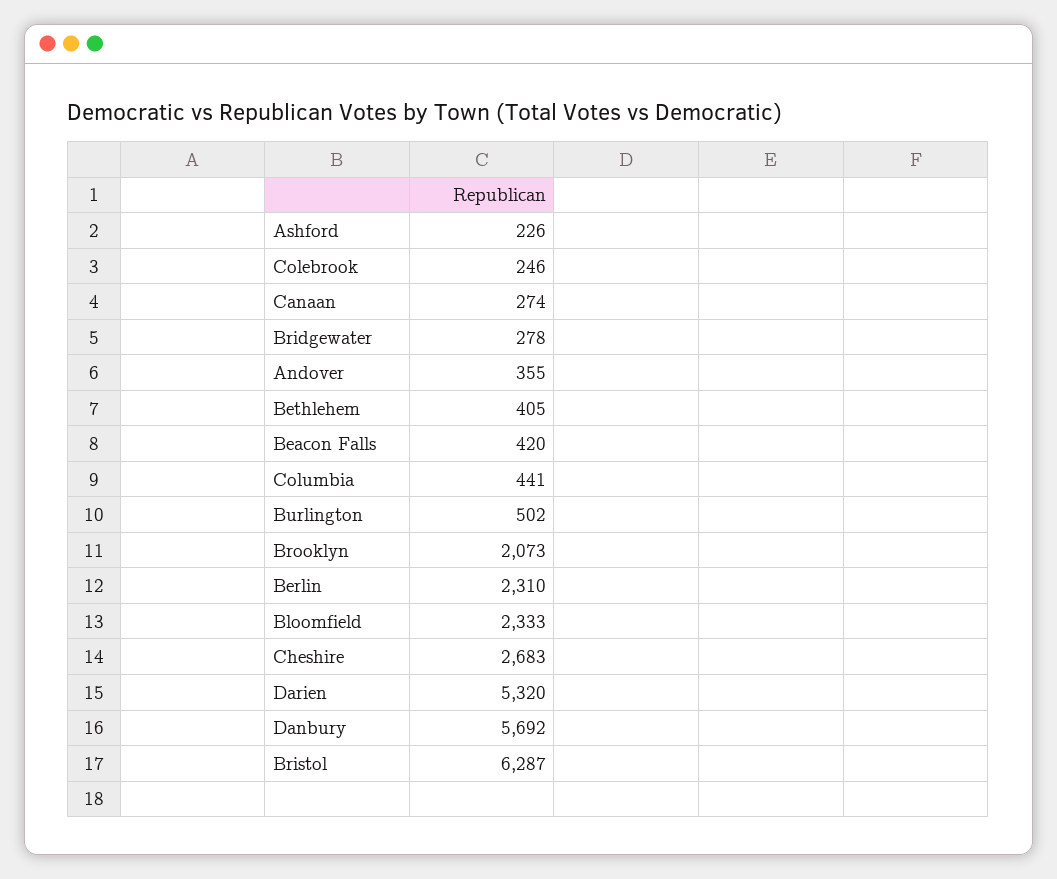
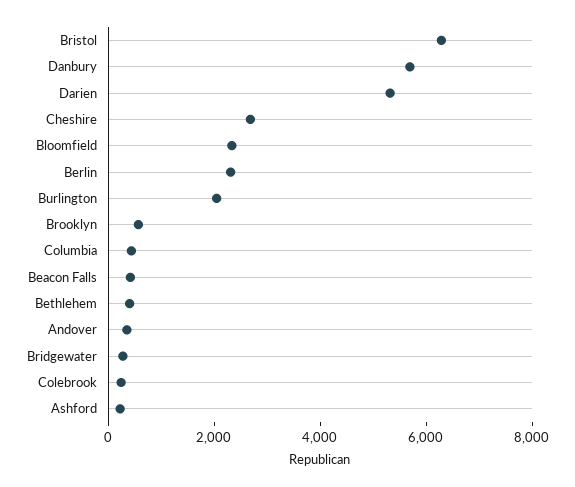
Canaan: 274 -> none
Burlington: 502 -> 2000
Brooklyn: 2073 -> 500

